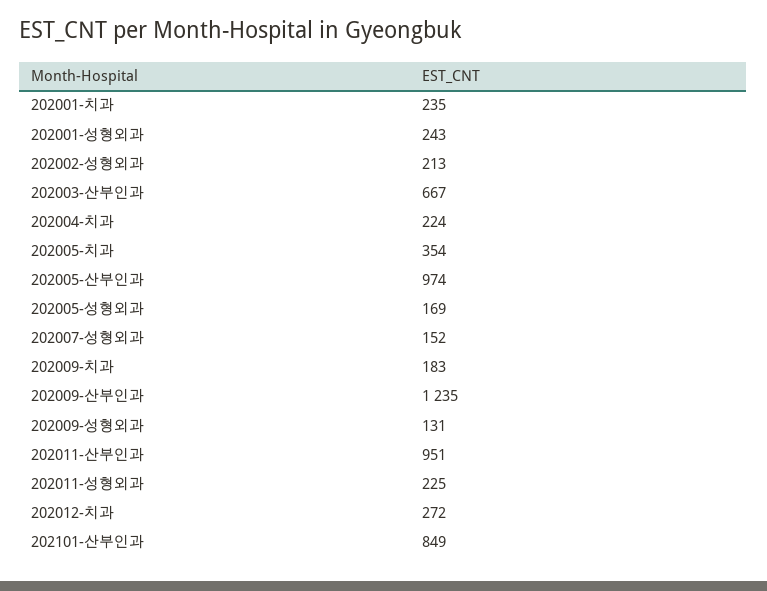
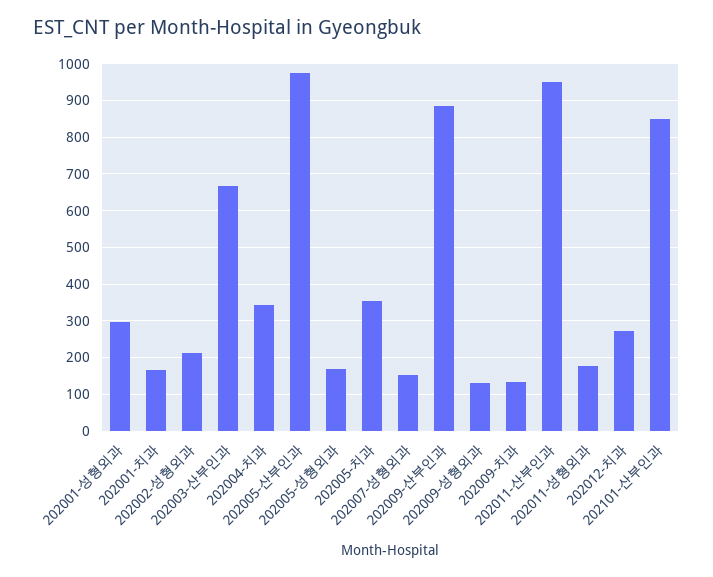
202001-치과: 235 -> 160
202001-성형외과: 243 -> 300
202004-치과: 224 -> 340
202009-치과: 183 -> 140
202009-산부인과: 1235 -> 880
202011-성형외과: 225 -> 180

